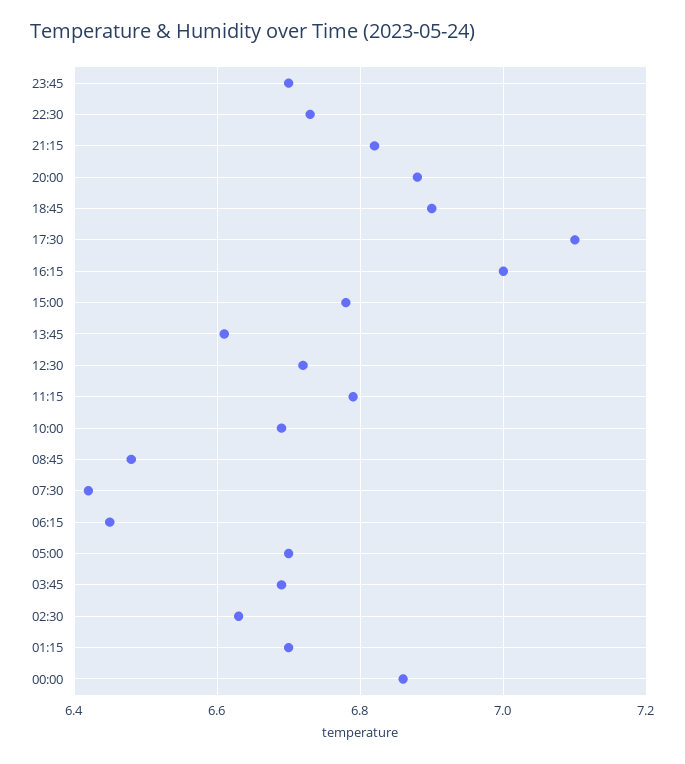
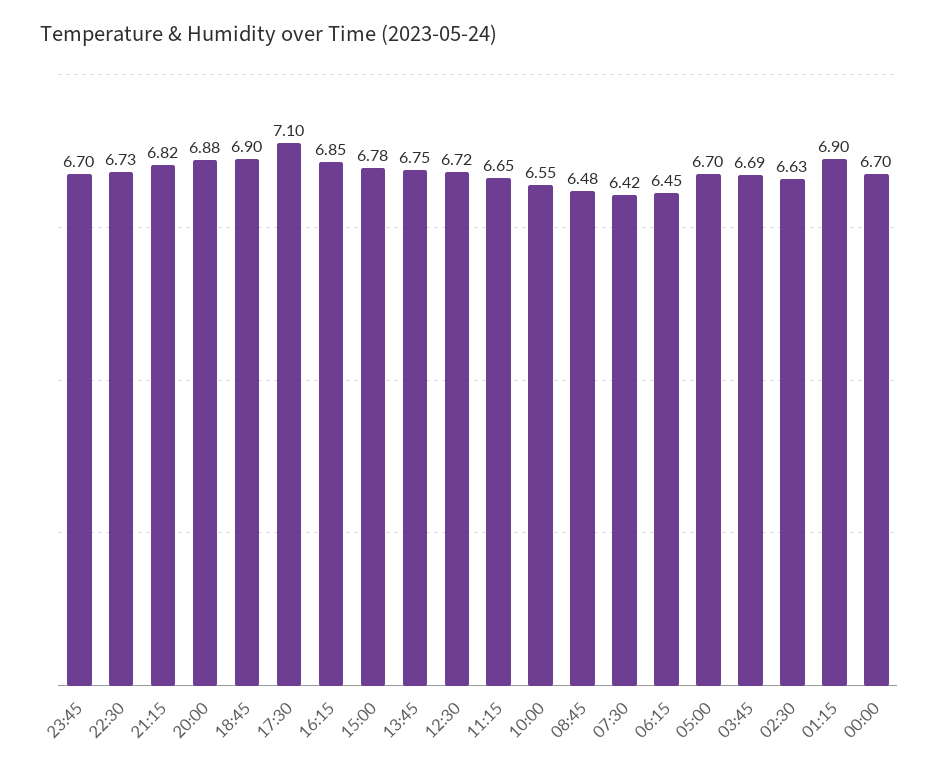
16:15: 7 -> 6.85
13:45: 6.6 -> 6.75
11:15: 6.8 -> 6.65
10:00: 6.7 -> 6.55
01:15: 6.7 -> 6.9
00:00: 6.85 -> 6.7

